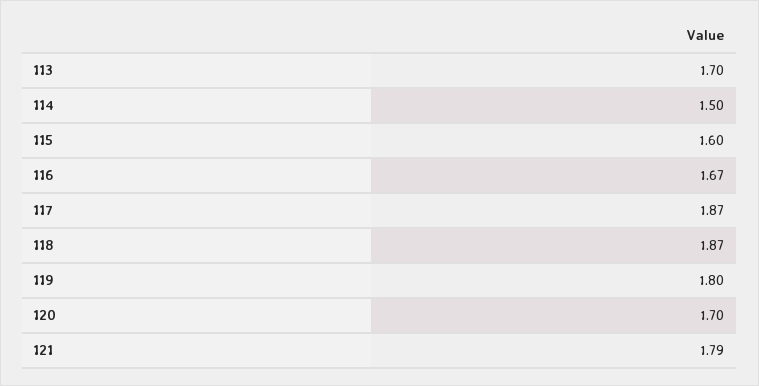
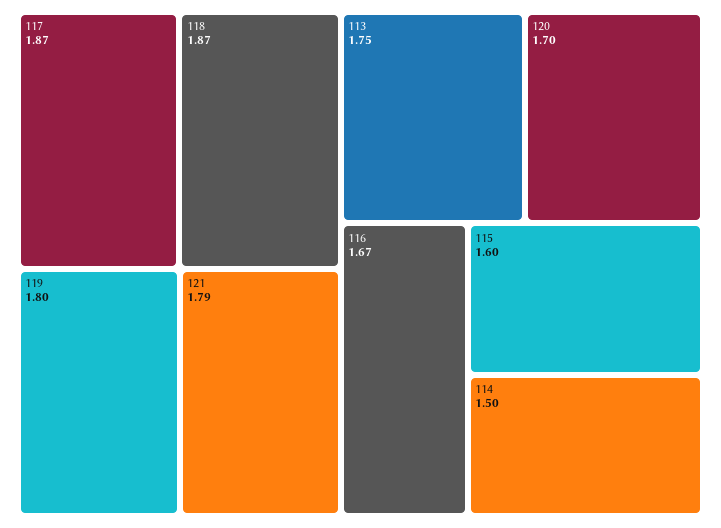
113: 1.7 -> 1.75

